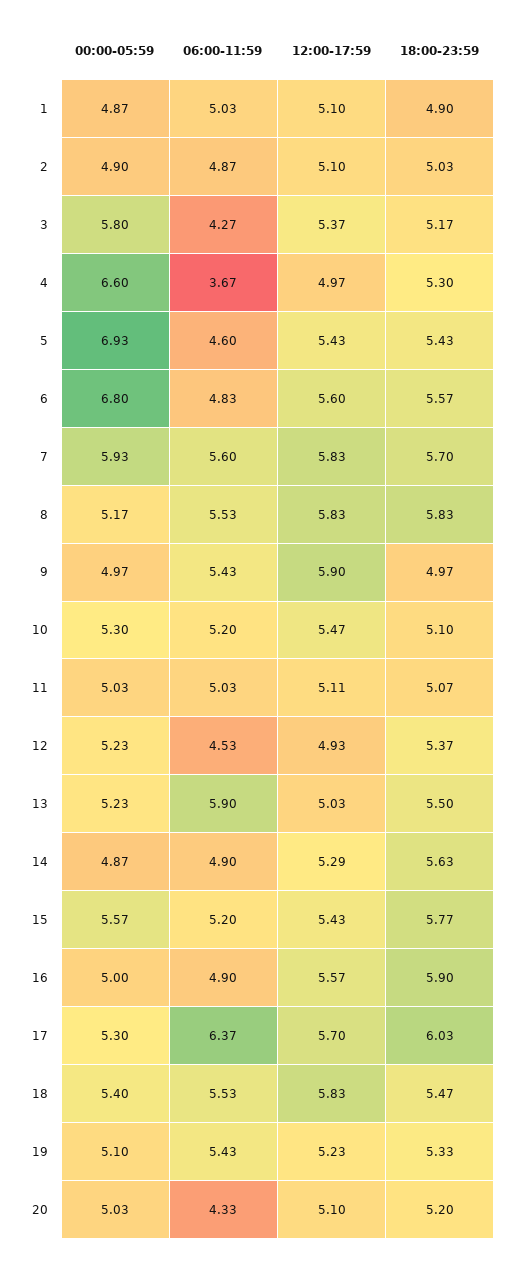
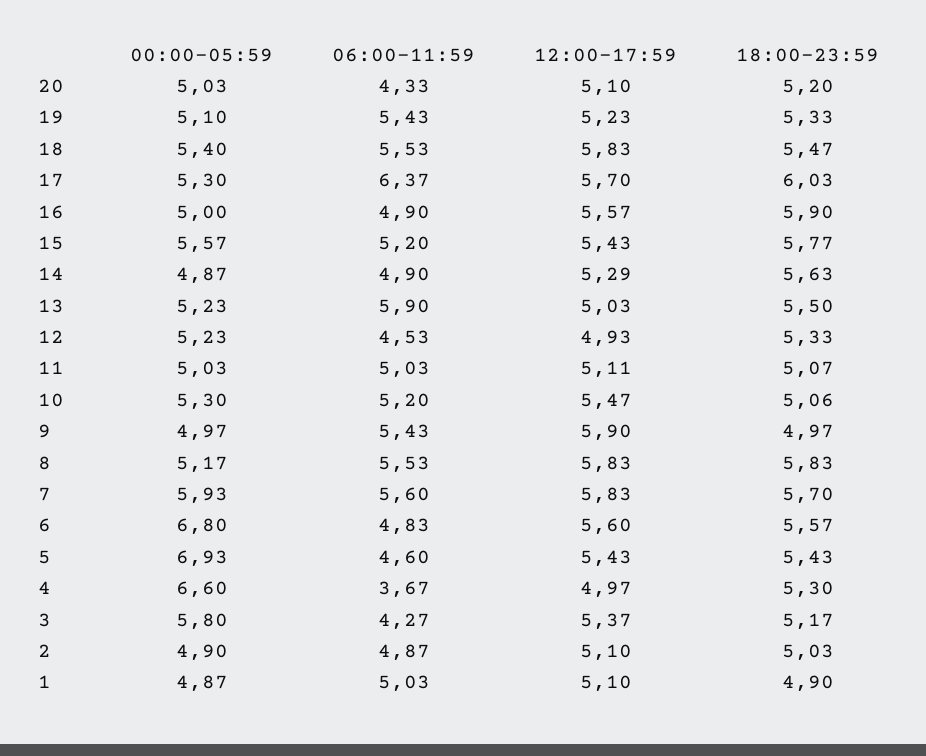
18:00-23:59, 10: 5.1 -> 5.06
18:00-23:59, 12: 5.37 -> 5.33

